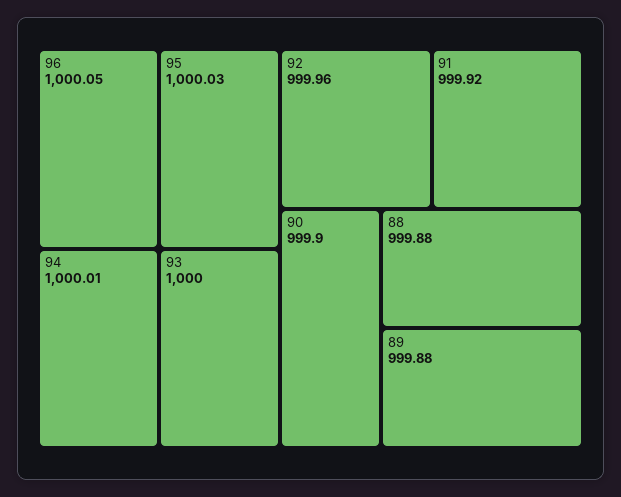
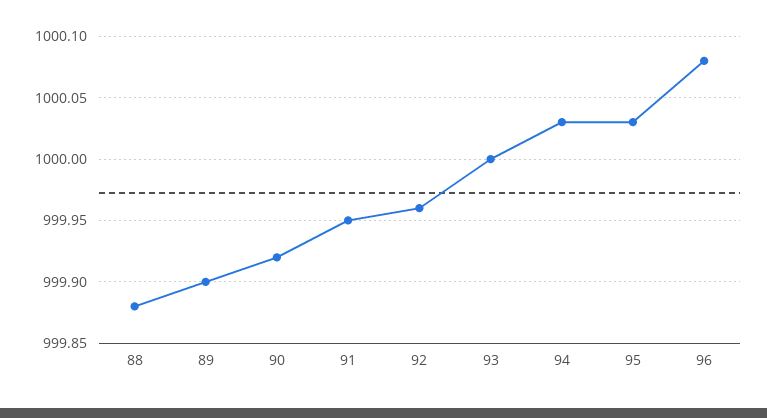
96: 1000.05 -> 1000.08
94: 1000.01 -> 1000.03
91: 999.92 -> 999.95
90: 999.9 -> 999.92
89: 999.88 -> 999.9

